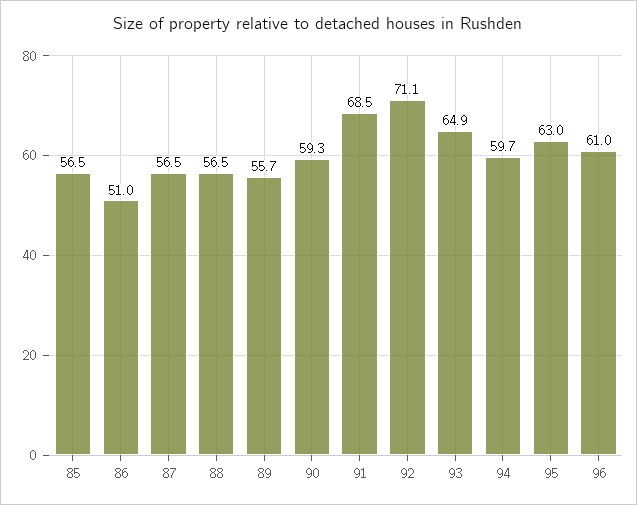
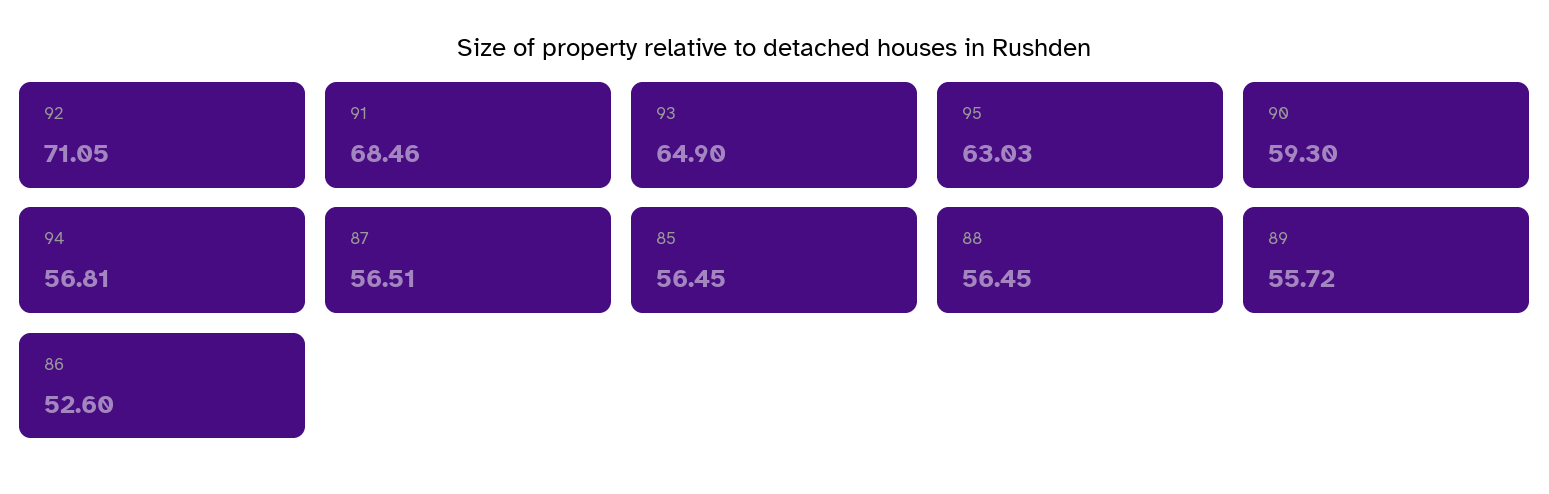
86: 51 -> 52.6
94: 59.7 -> 56.81
96: 61 -> none

